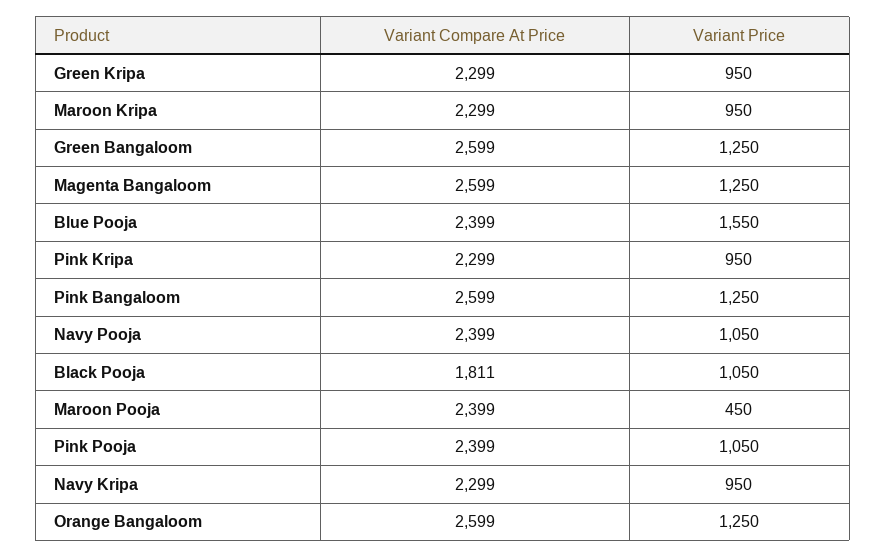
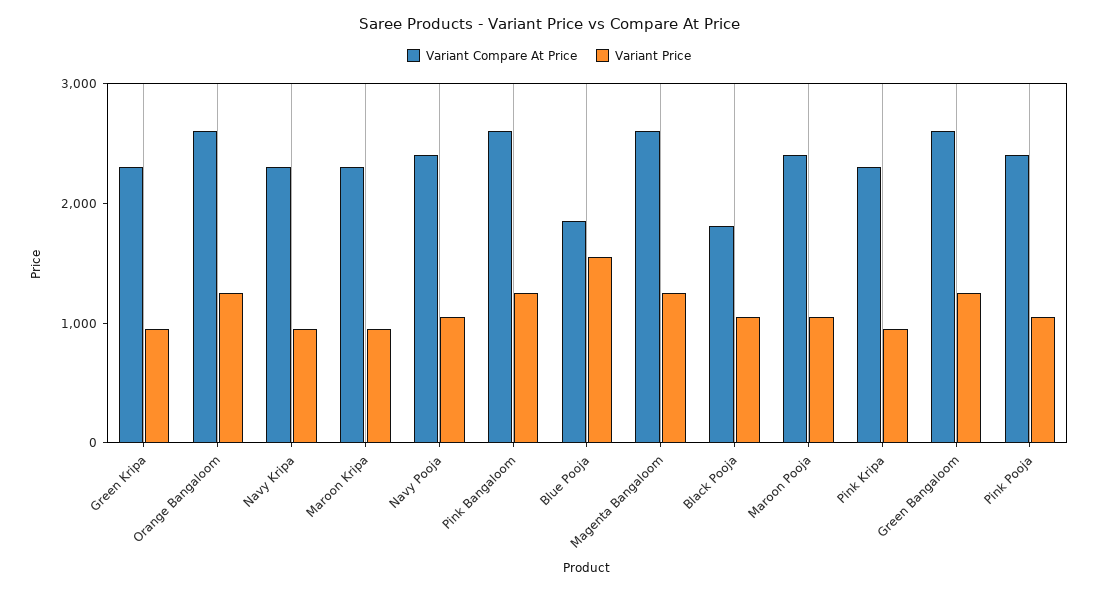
Variant Compare At Price, Blue Pooja: 2399 -> 1800
Variant Price, Maroon Pooja: 450 -> 1000

